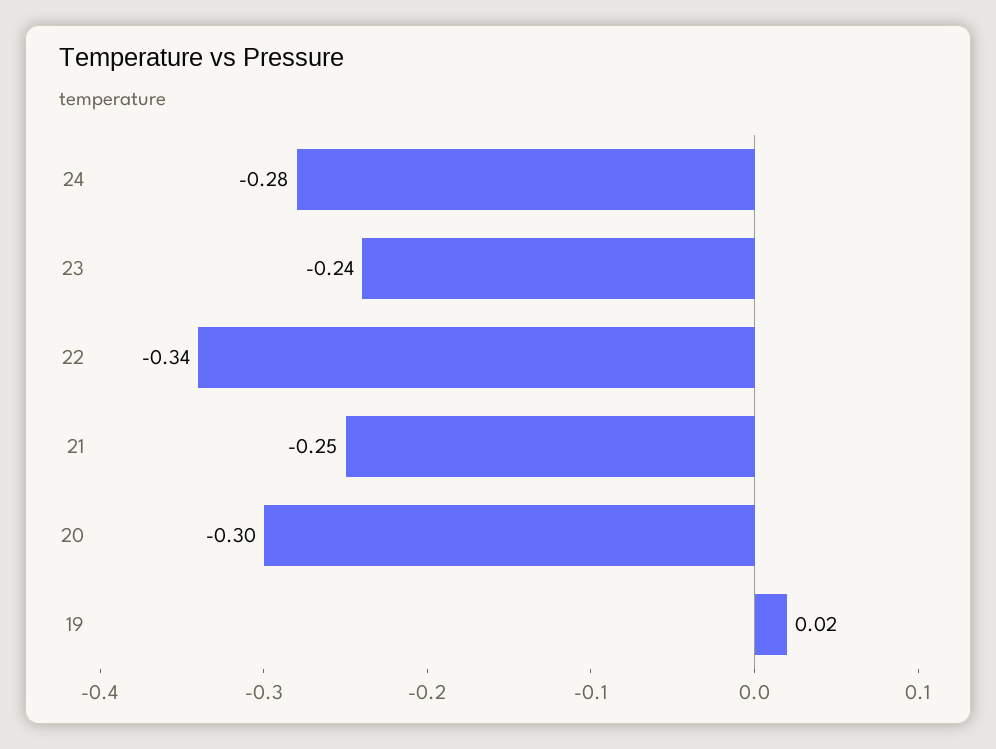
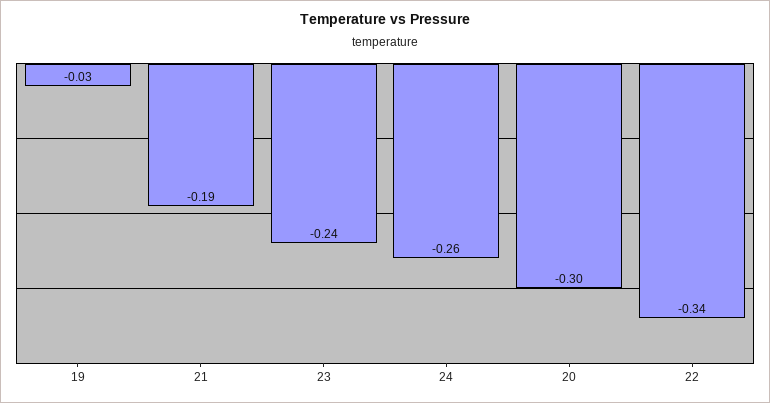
24: -0.28 -> -0.26
21: -0.25 -> -0.19
19: 0.02 -> -0.03

